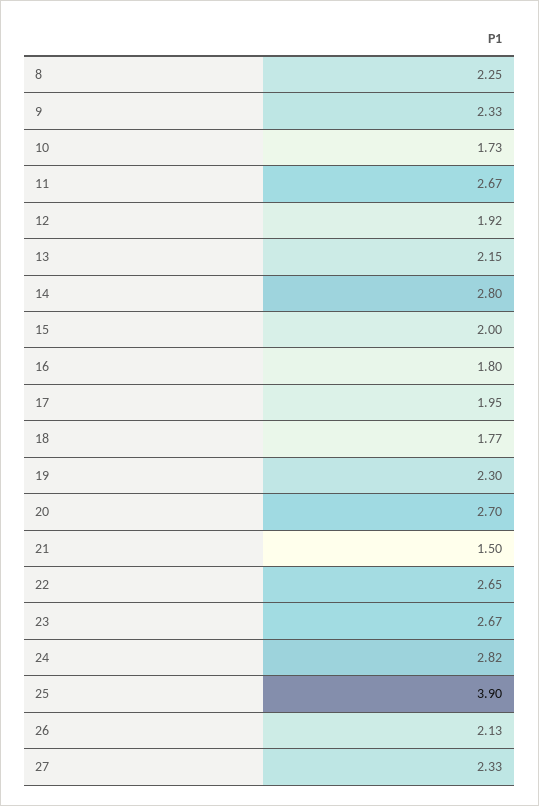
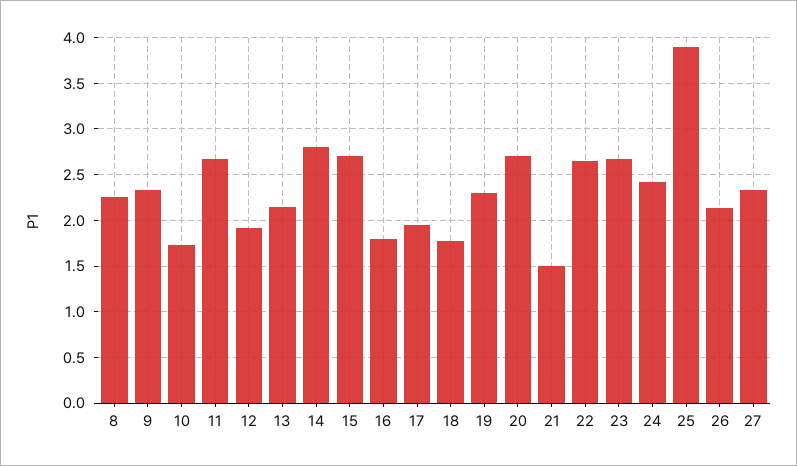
15: 2 -> 2.7
24: 2.82 -> 2.4

